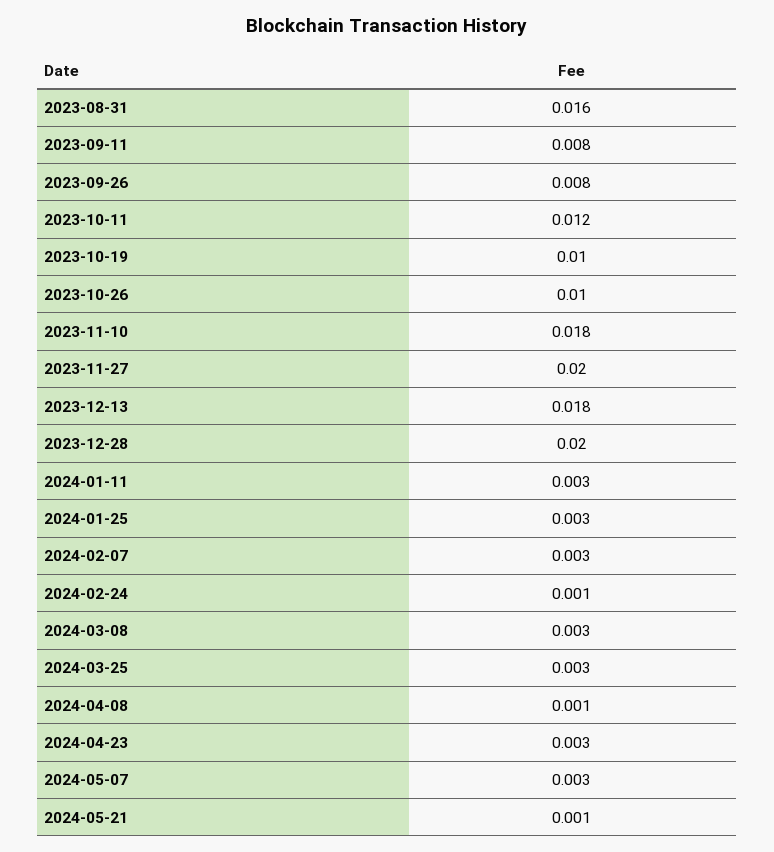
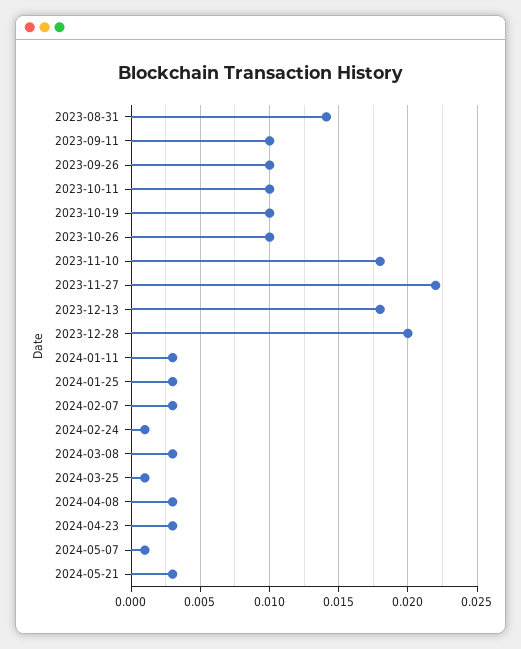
2023-08-31: 0.016 -> 0.014
2023-09-11: 0.008 -> 0.01
2023-09-26: 0.008 -> 0.01
2023-10-11: 0.012 -> 0.01
2023-11-27: 0.02 -> 0.022
2024-03-25: 0.003 -> 0.001
2024-04-08: 0.001 -> 0.003
2024-05-07: 0.003 -> 0.001
2024-05-21: 0.001 -> 0.003

